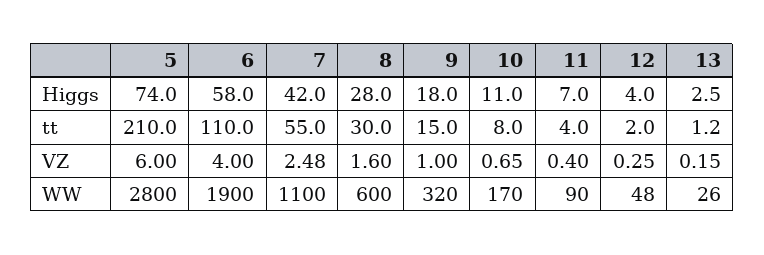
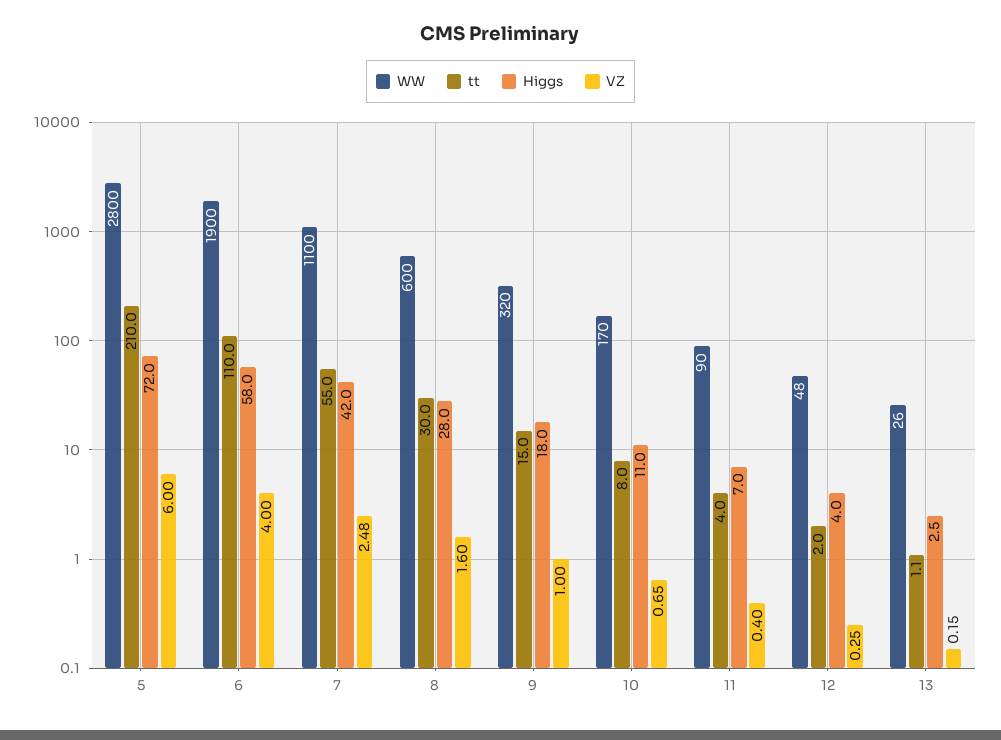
Higgs, 5: 74 -> 72
tt, 13: 1.2 -> 1.1

